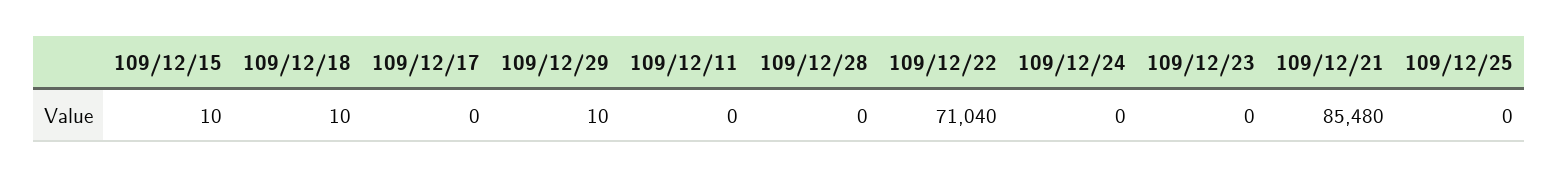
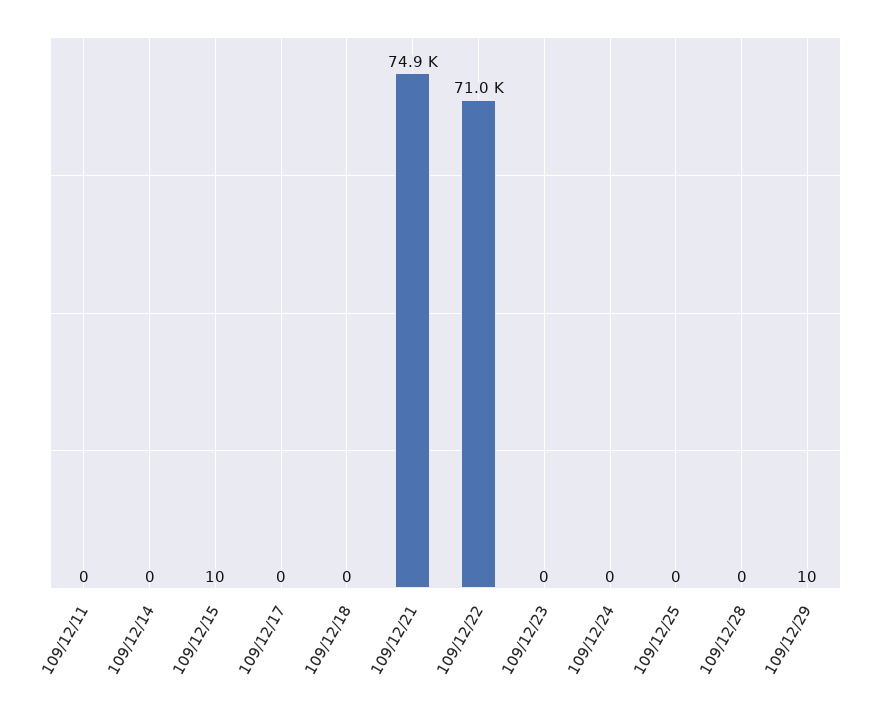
109/12/18: 10 -> 0
109/12/21: 85480 -> 74900
109/12/14: none -> 0

